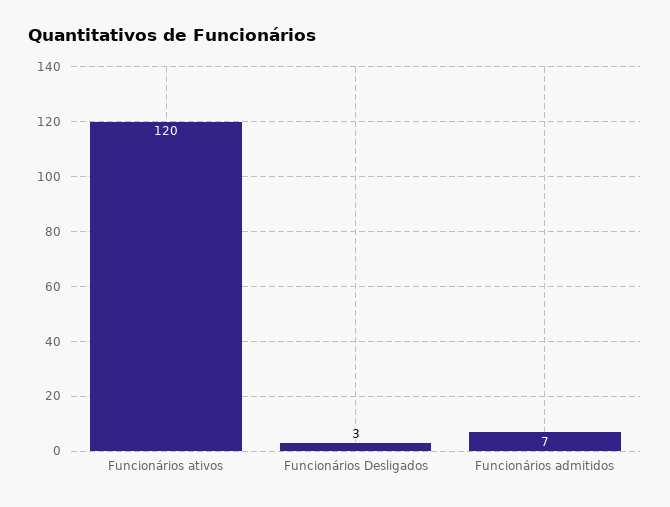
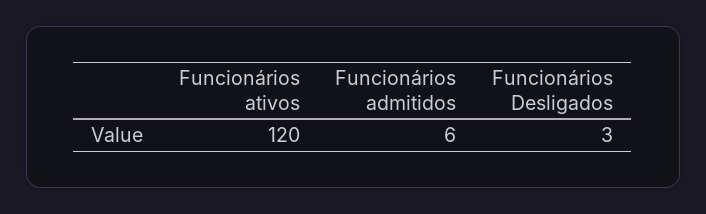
Funcionários admitidos: 7 -> 6

